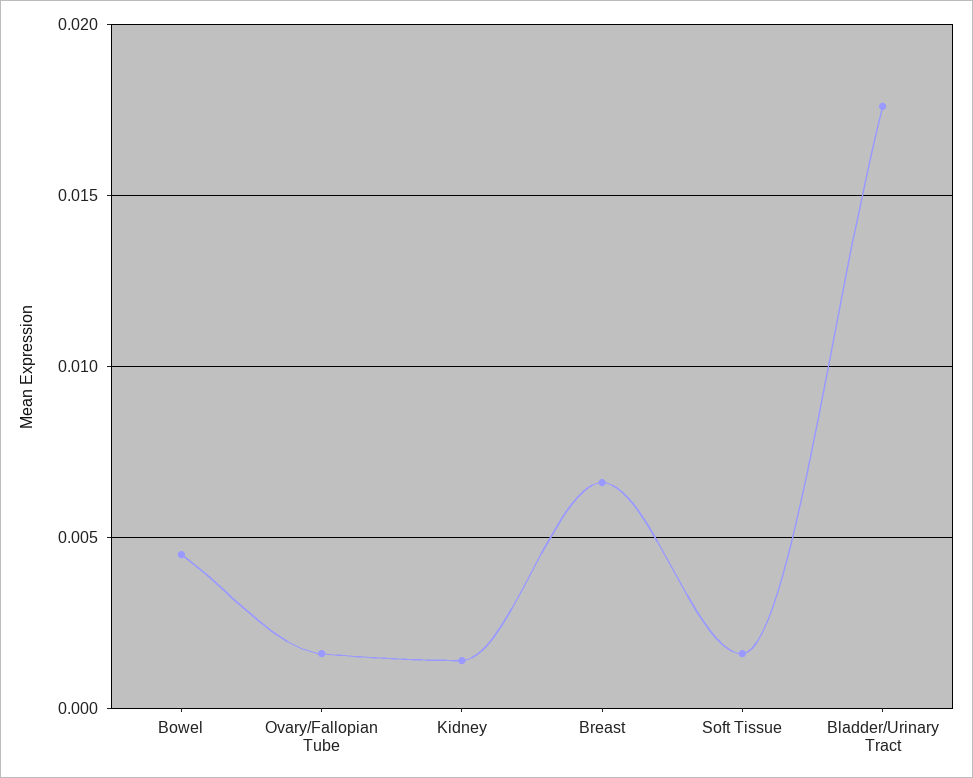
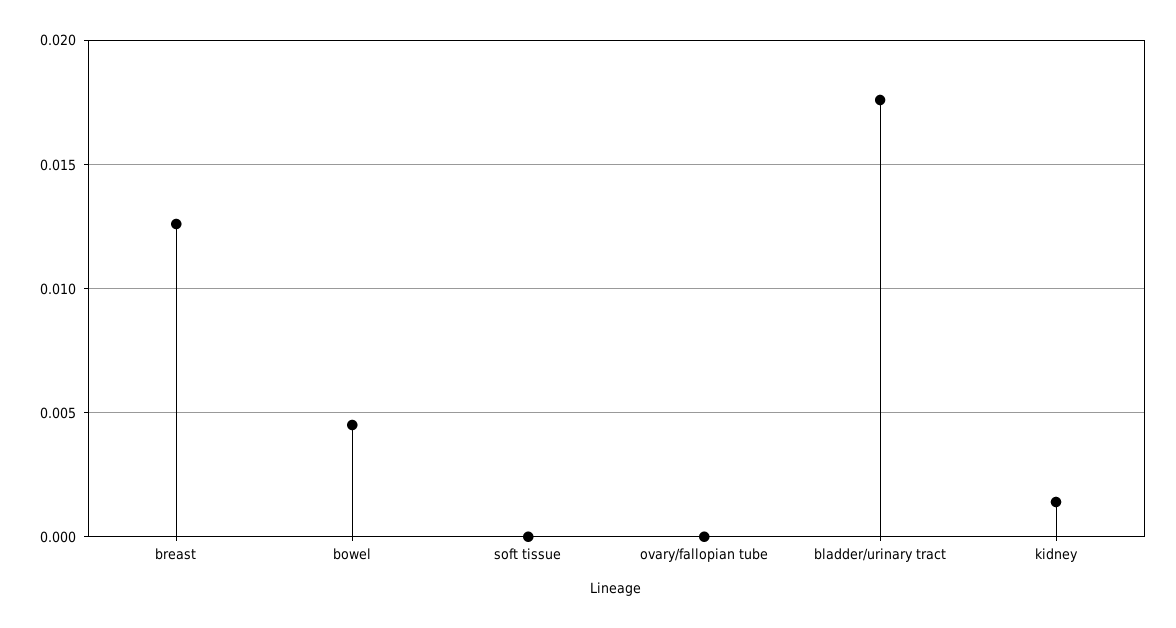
Ovary/Fallopian Tube: 0.0015 -> 0
Breast: 0.0065 -> 0.0125
Soft Tissue: 0.0015 -> 0

